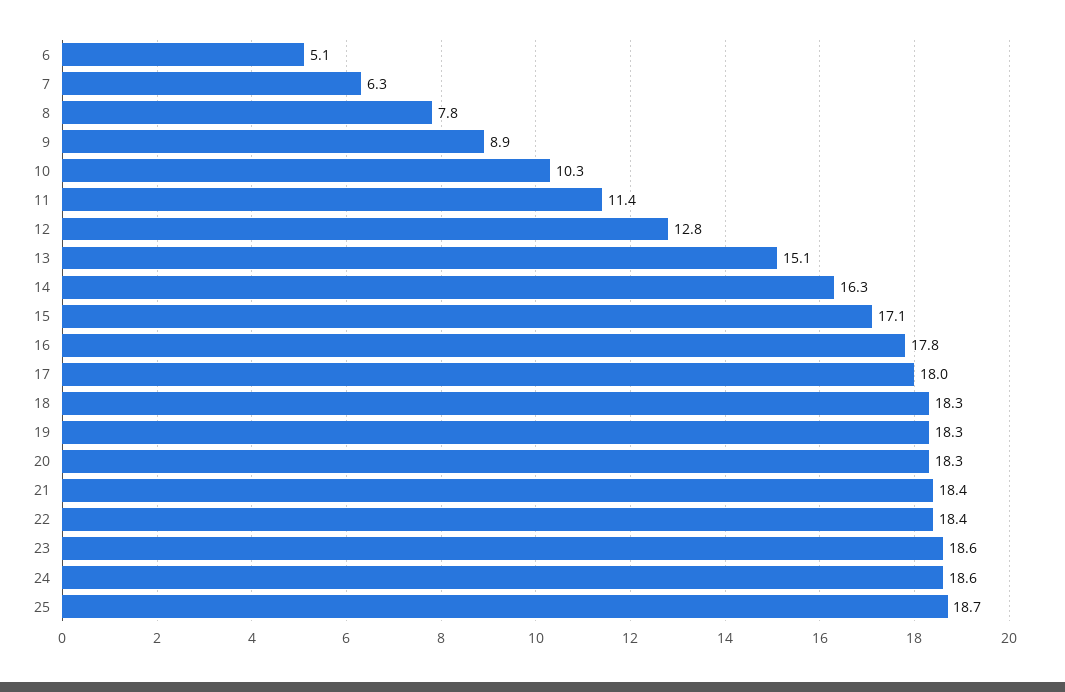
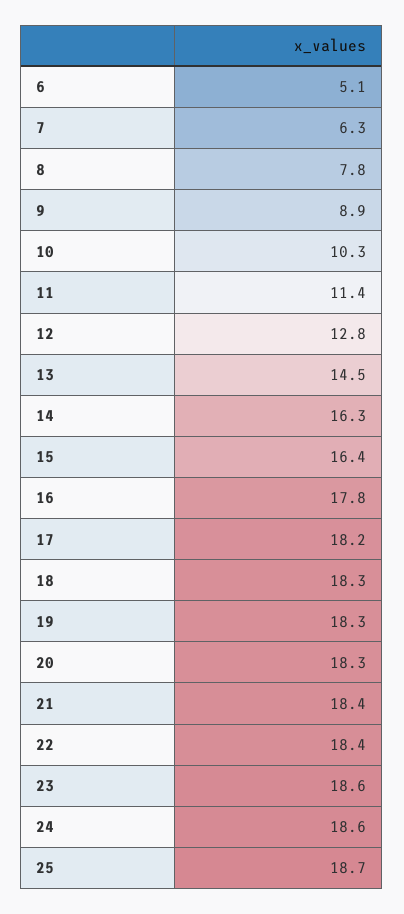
13: 15.1 -> 14.5
15: 17.1 -> 16.4
17: 18 -> 18.2

